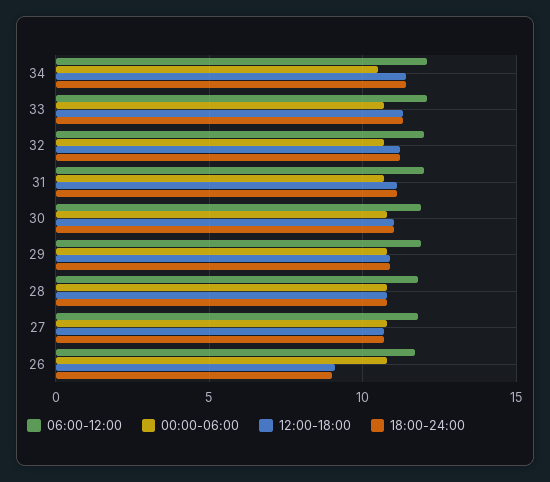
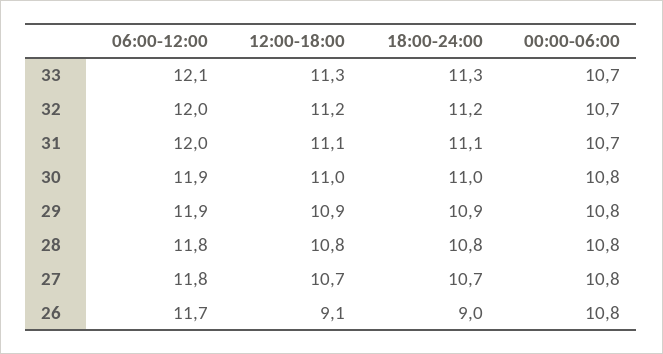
06:00-12:00, 34: 12 -> none
00:00-06:00, 34: 10.5 -> none
12:00-18:00, 34: 11.5 -> none
18:00-24:00, 34: 11.5 -> none

